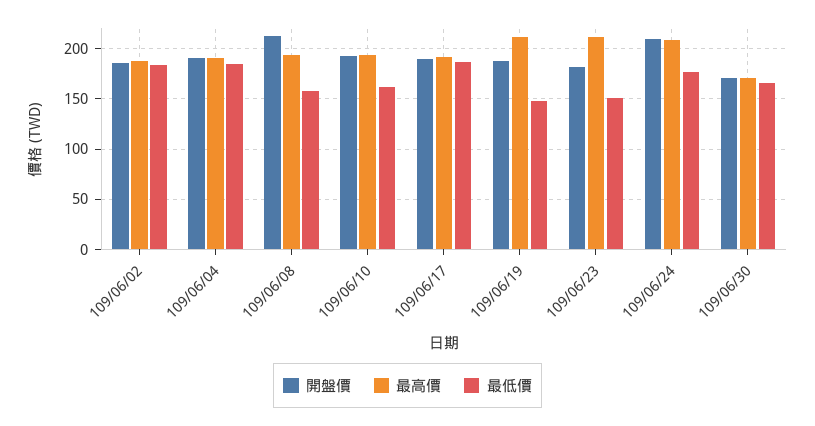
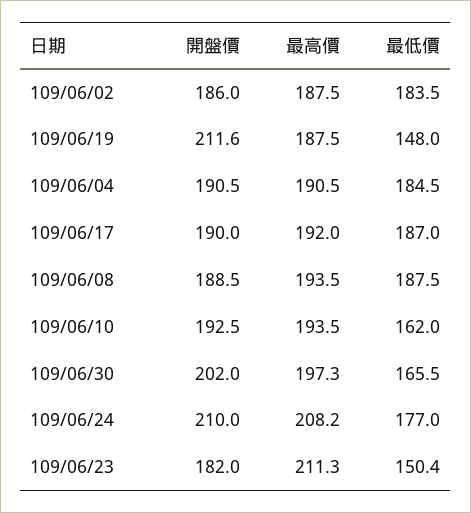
開盤價, 109/06/08: 210 -> 188.5
最低價, 109/06/08: 160 -> 187.5
開盤價, 109/06/19: 190 -> 211.6
最高價, 109/06/19: 210 -> 187.5
開盤價, 109/06/30: 170 -> 202
最高價, 109/06/30: 170 -> 197.3

